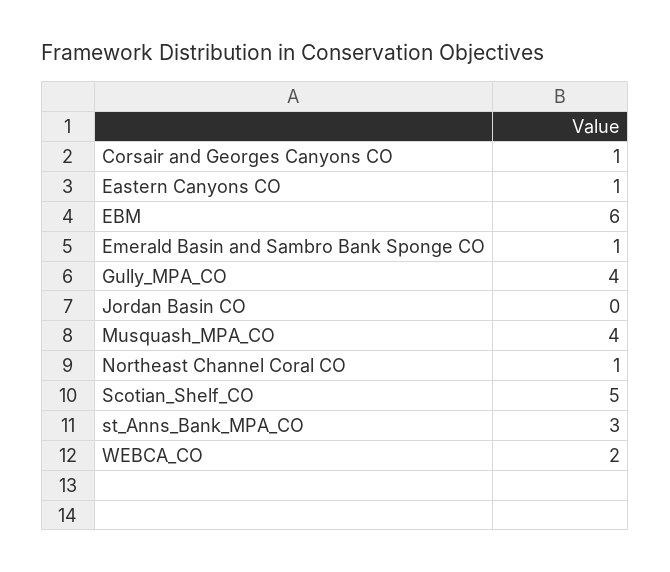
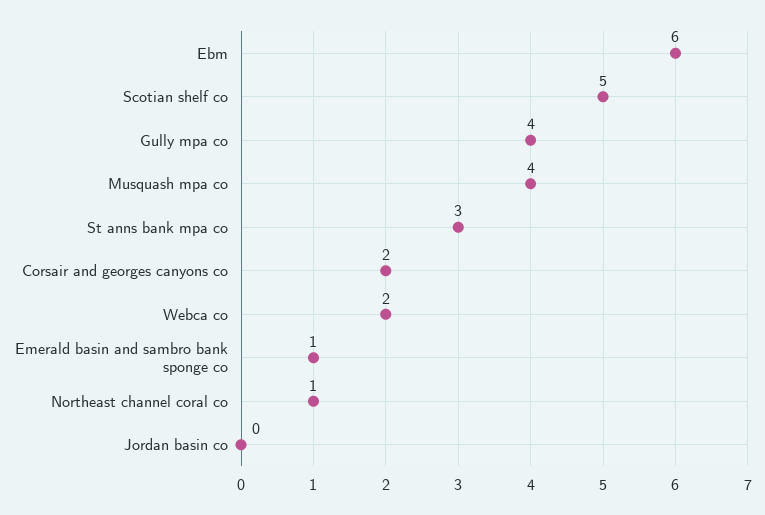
Corsair and Georges Canyons CO: 1 -> 2
Eastern Canyons CO: 1 -> none

